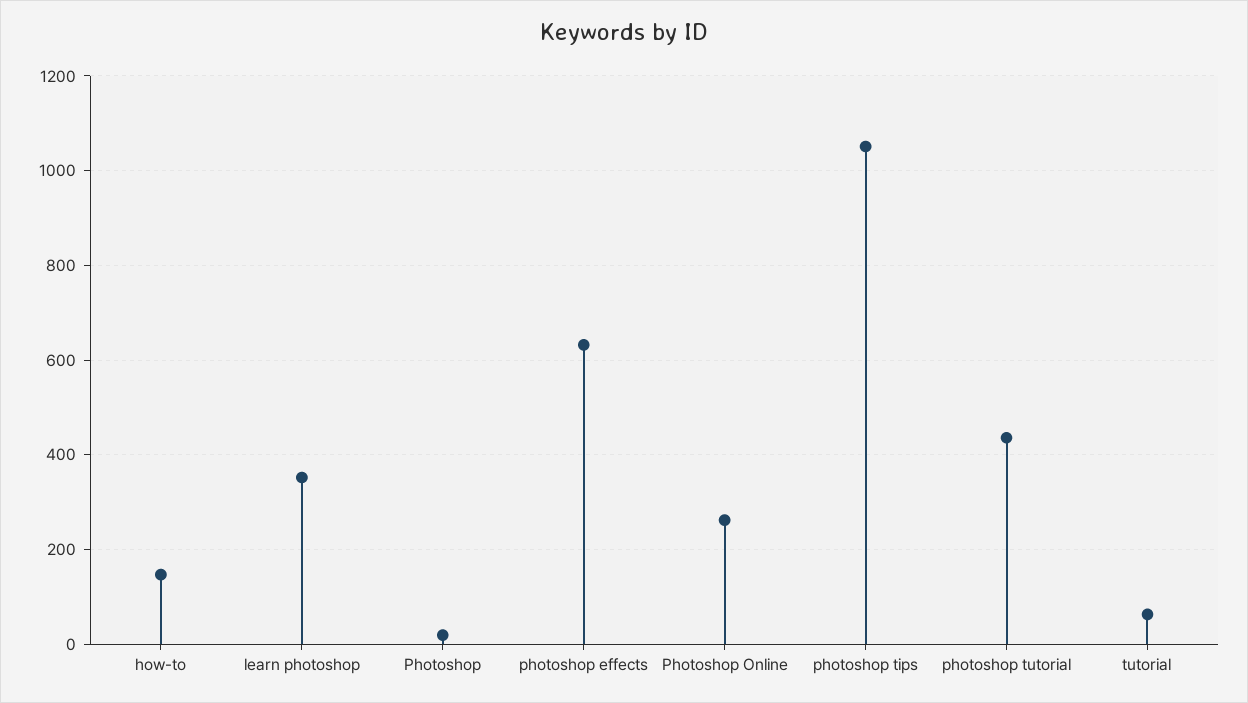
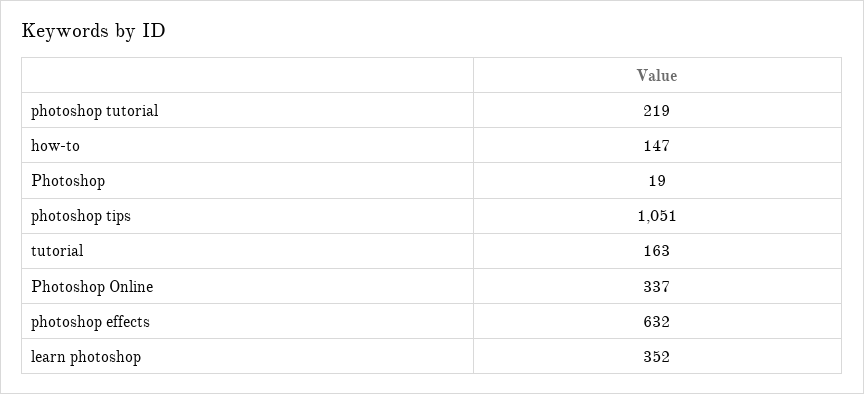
Photoshop Online: 260 -> 337
photoshop tutorial: 440 -> 219
tutorial: 60 -> 163

